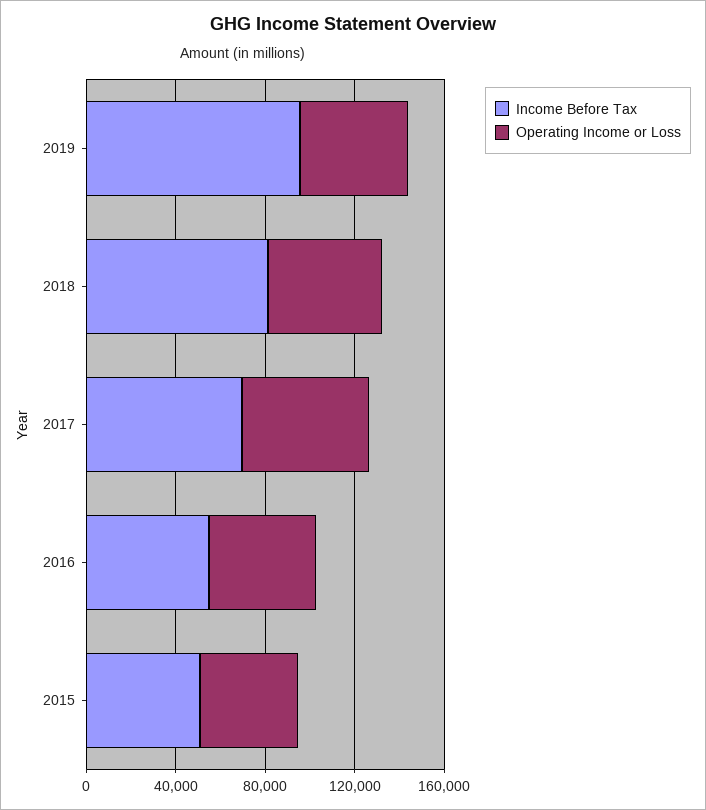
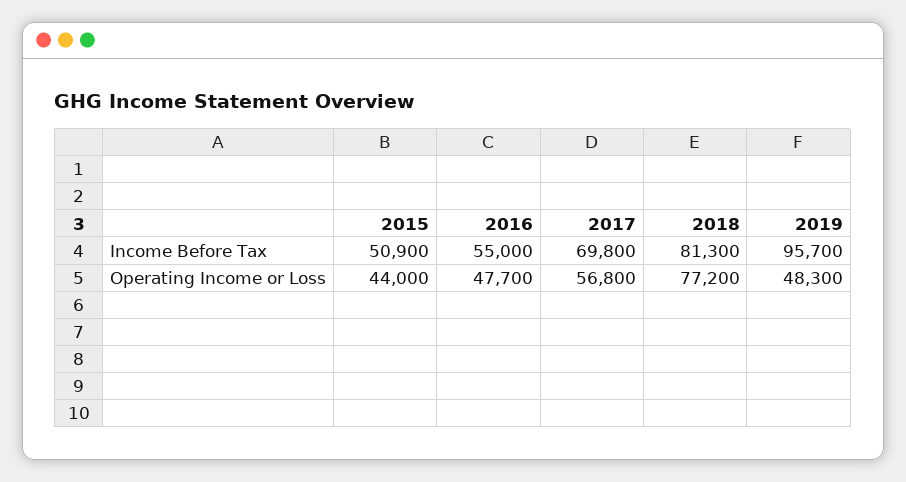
Operating Income or Loss, 2018: 50000 -> 77200

